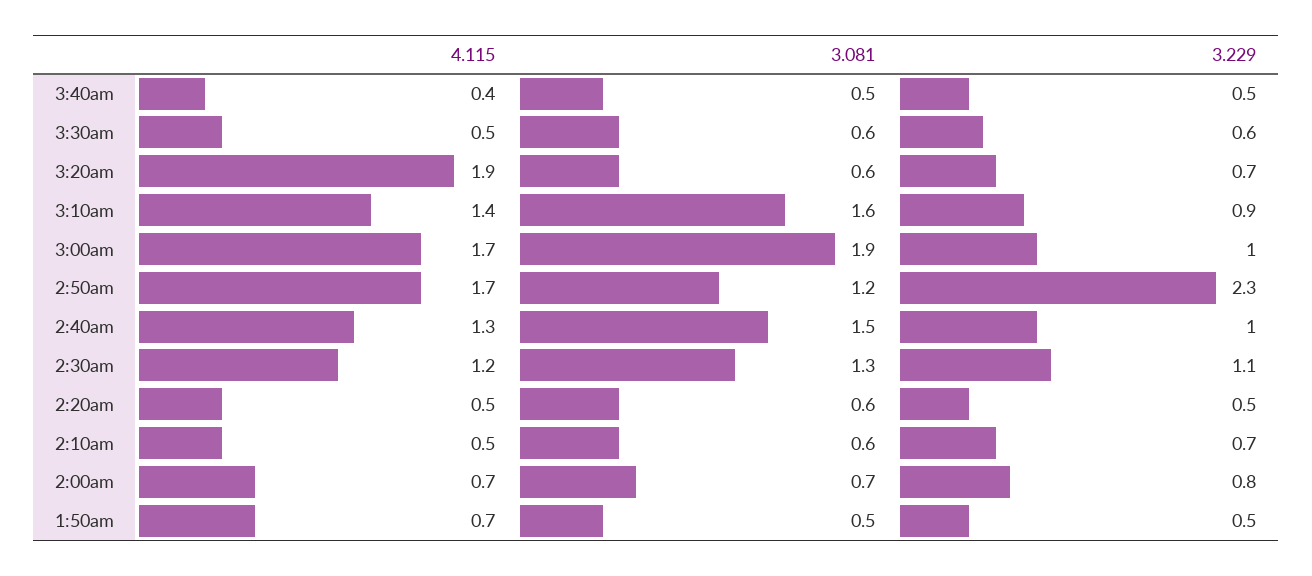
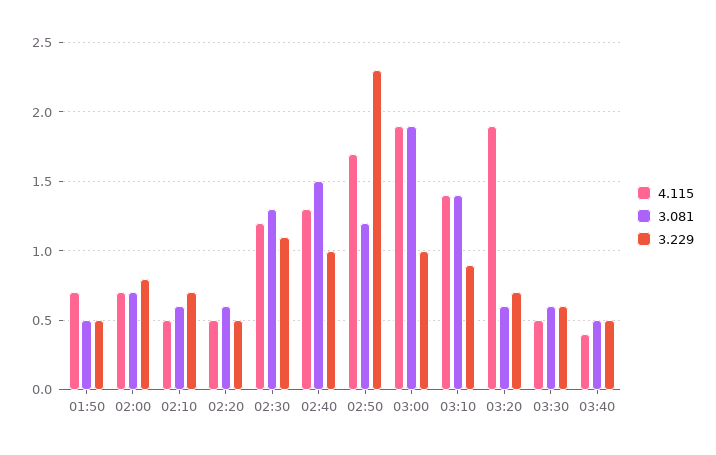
3.081, 3:10am: 1.6 -> 1.4
4.115, 3:00am: 1.7 -> 1.9

